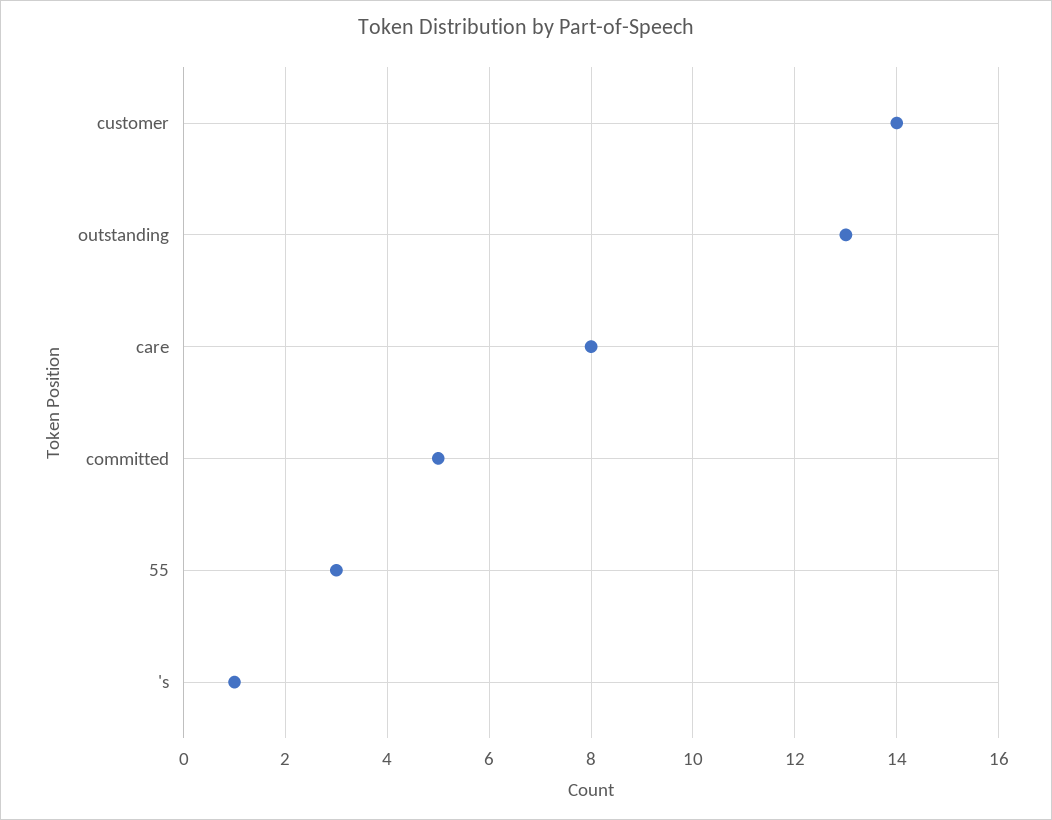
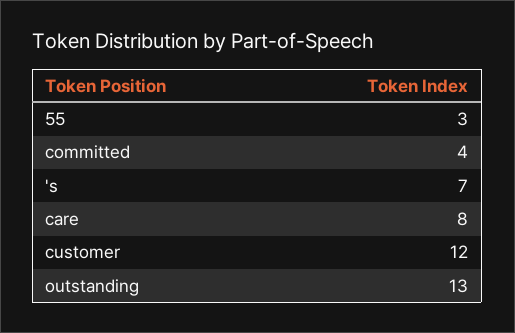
customer: 14 -> 12
committed: 5 -> 4
's: 1 -> 7

